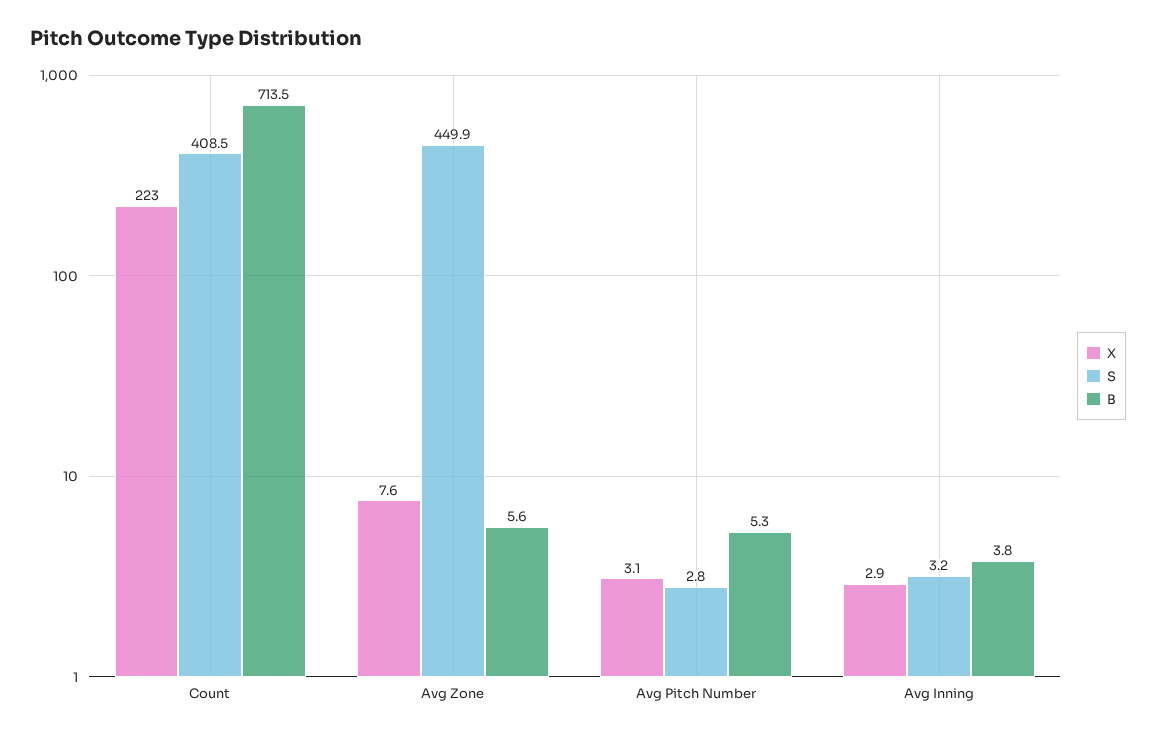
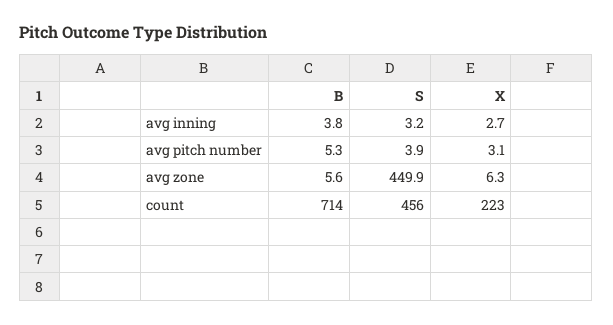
S, Count: 408.5 -> 456
B, Count: 713.5 -> 714
X, Avg Zone: 7.6 -> 6.3
S, Avg Pitch Number: 2.8 -> 3.9
X, Avg Inning: 2.9 -> 2.7

